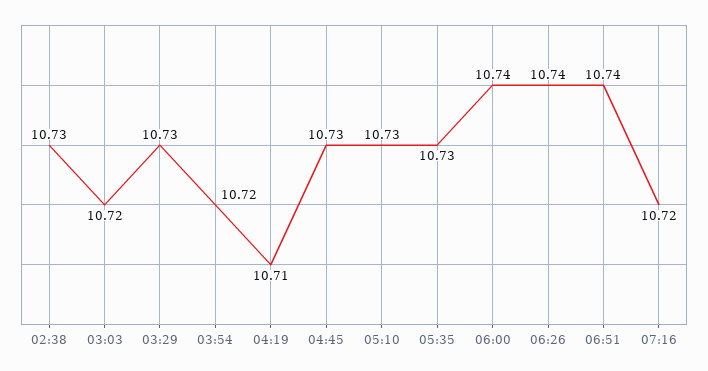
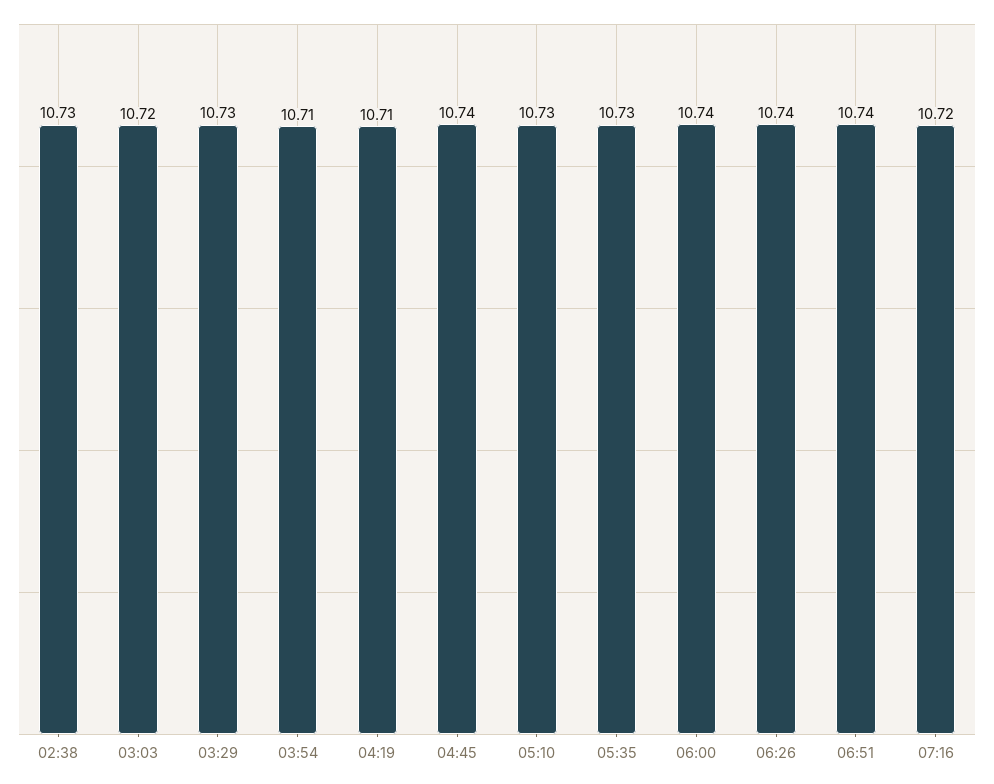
03:54: 10.72 -> 10.71
04:45: 10.73 -> 10.74

